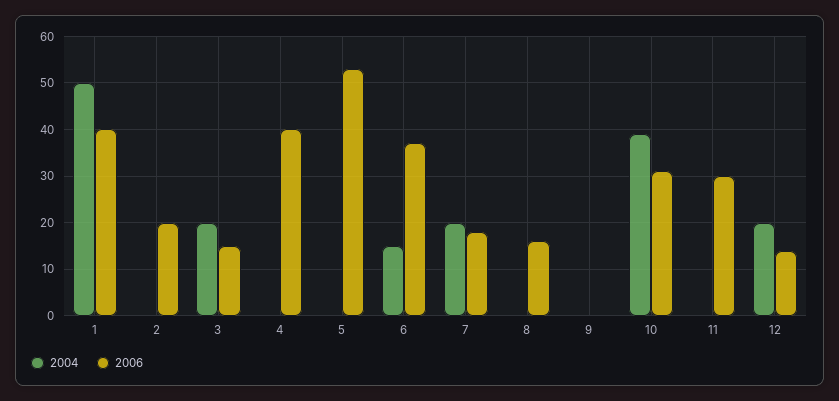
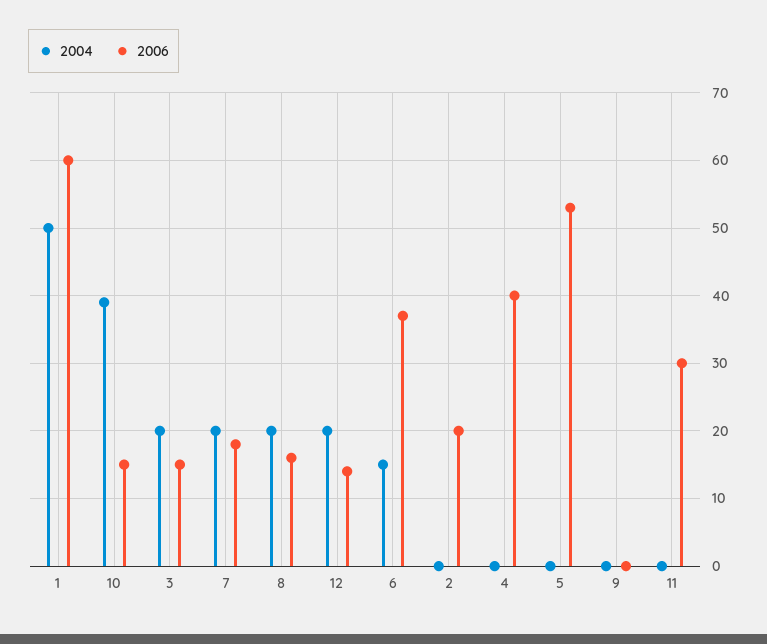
2006, 1: 40 -> 60
2004, 8: 0 -> 20
2006, 10: 30 -> 15

